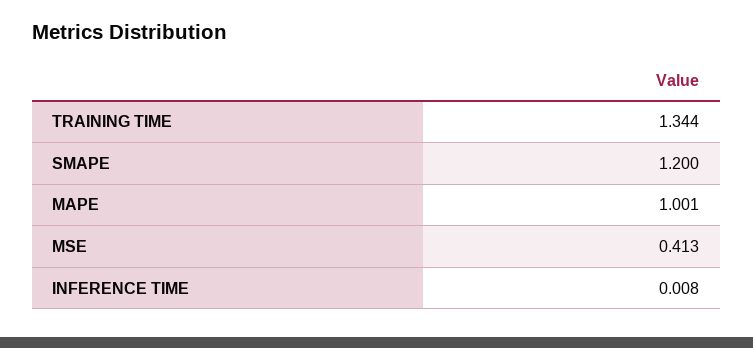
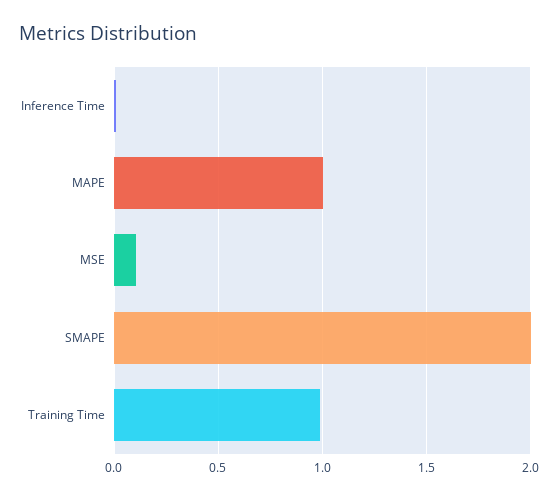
TRAINING TIME: 1.344 -> 1
SMAPE: 1.2 -> 2
MSE: 0.413 -> 0.1

